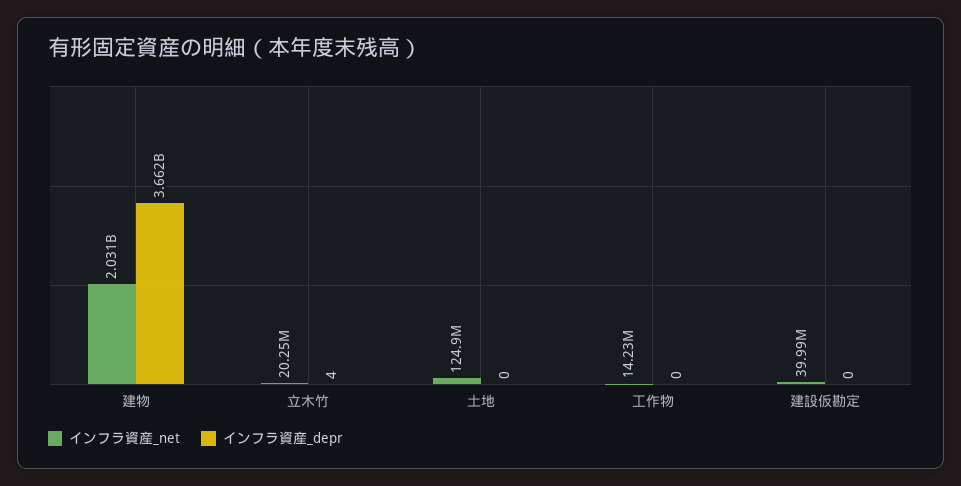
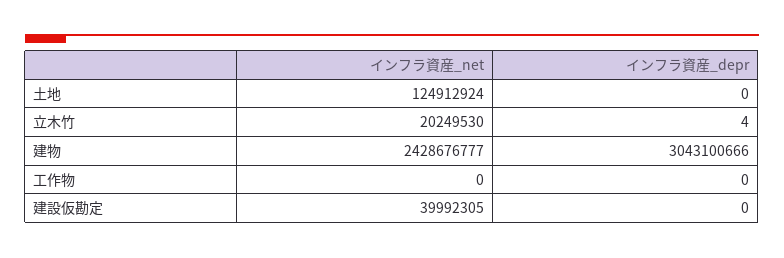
インフラ資産_net, 建物: 2031000000 -> 2428676777
インフラ資産_depr, 建物: 3662000000 -> 3043100666
インフラ資産_net, 工作物: 14230000 -> 0

